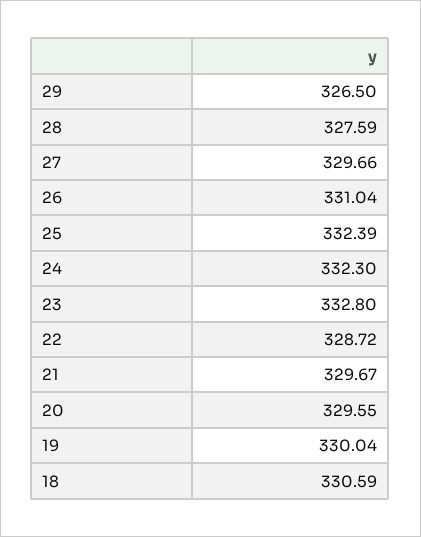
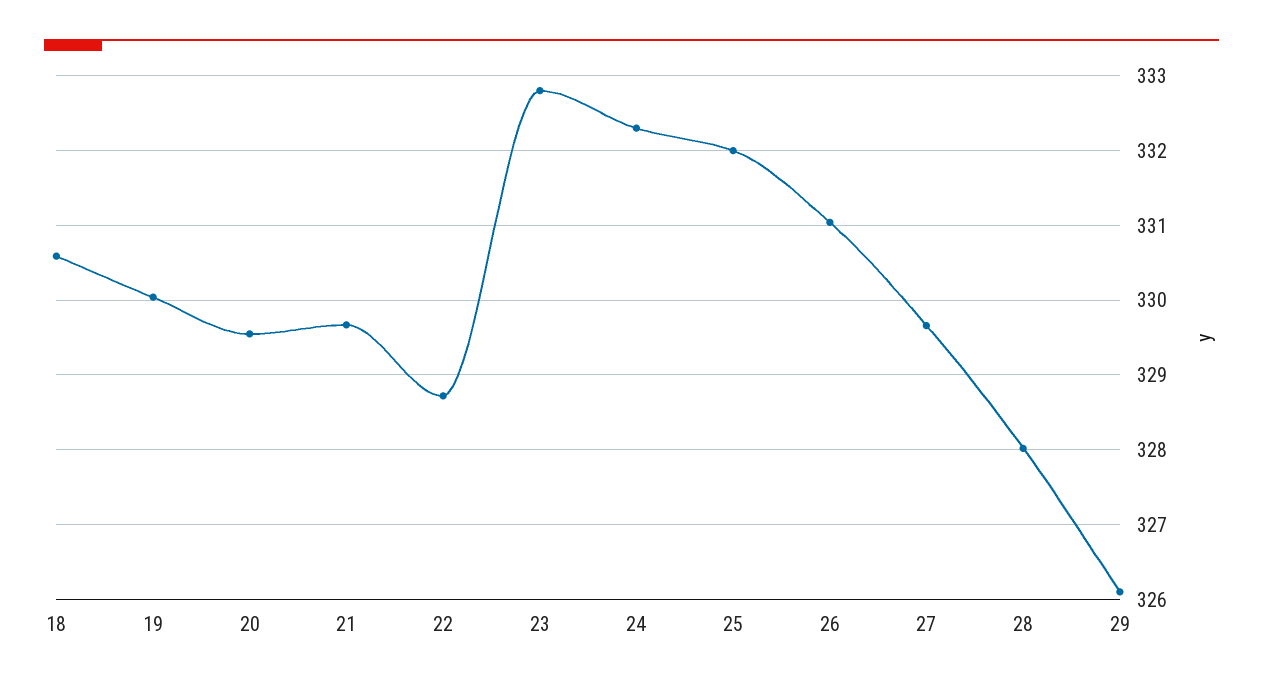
29: 326.5 -> 326.1
28: 327.59 -> 328
25: 332.39 -> 332

